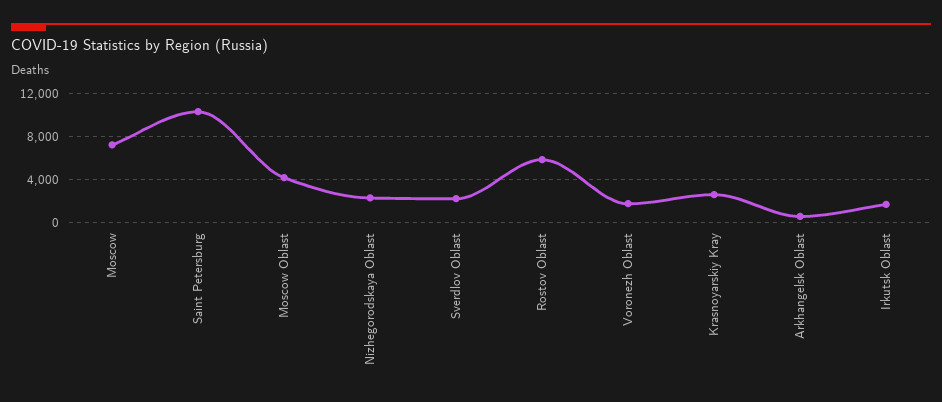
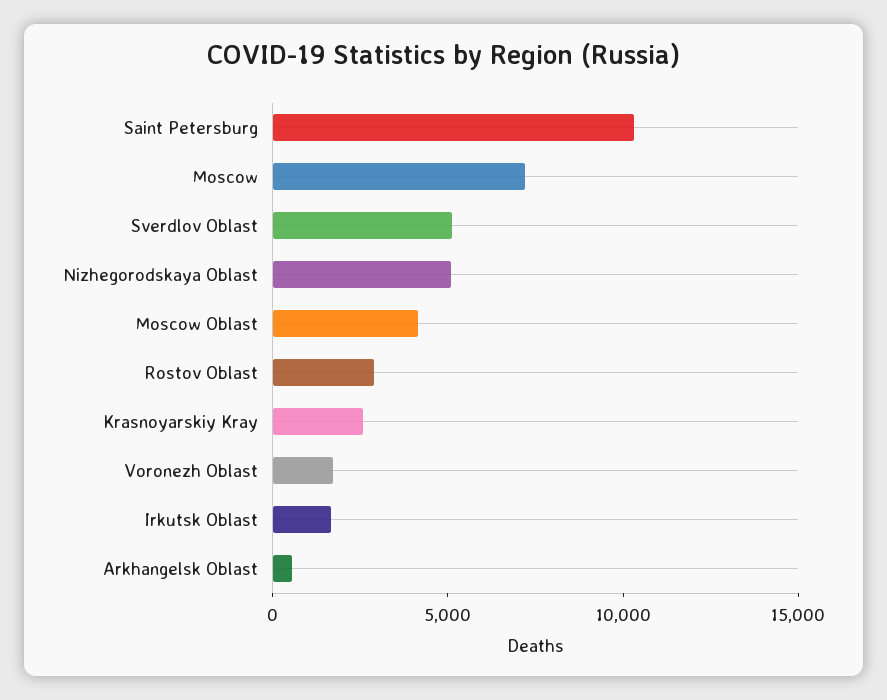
Nizhegorodskaya Oblast: 2000 -> 5000
Sverdlov Oblast: 2000 -> 5000
Rostov Oblast: 6000 -> 3000

